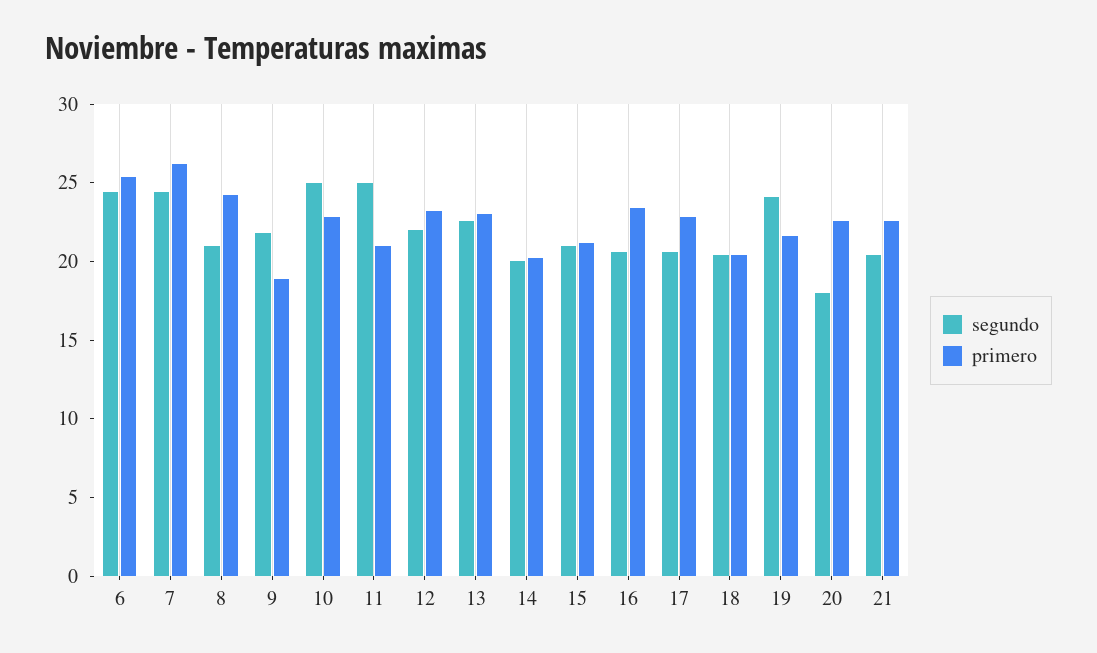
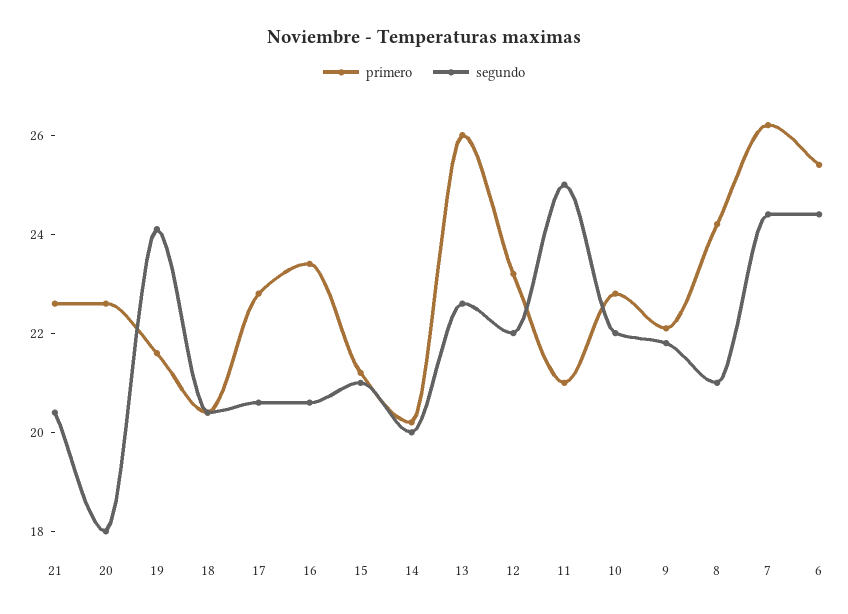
primero, 9: 19 -> 22
segundo, 10: 25 -> 22
primero, 13: 23 -> 26

